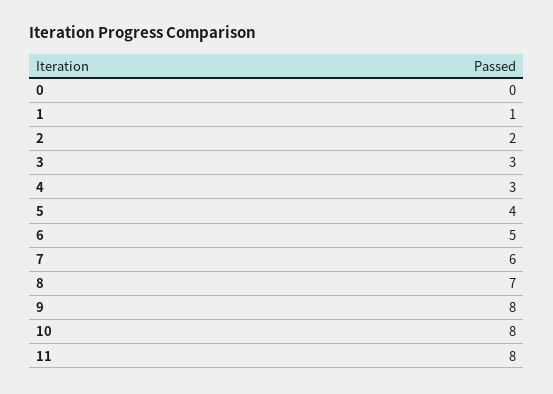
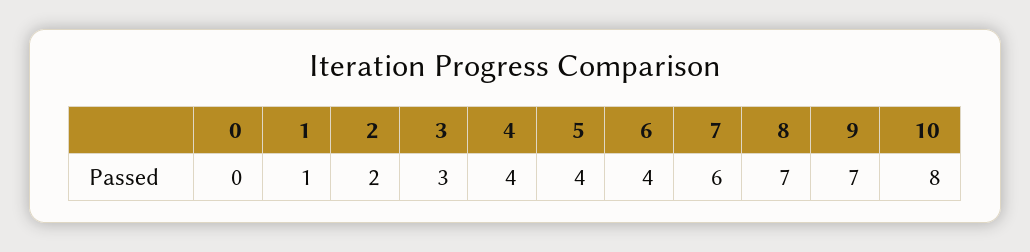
4: 3 -> 4
6: 5 -> 4
9: 8 -> 7
11: 8 -> none

